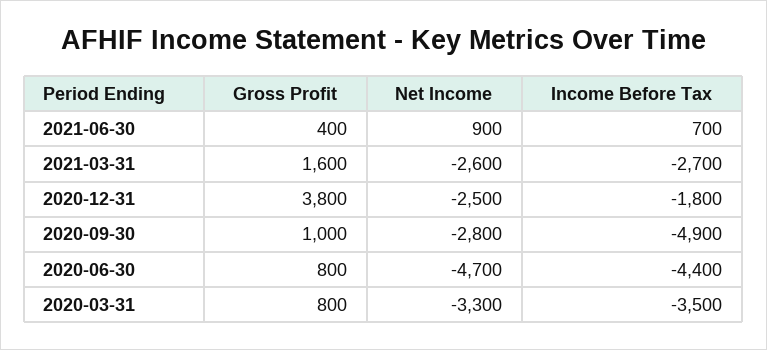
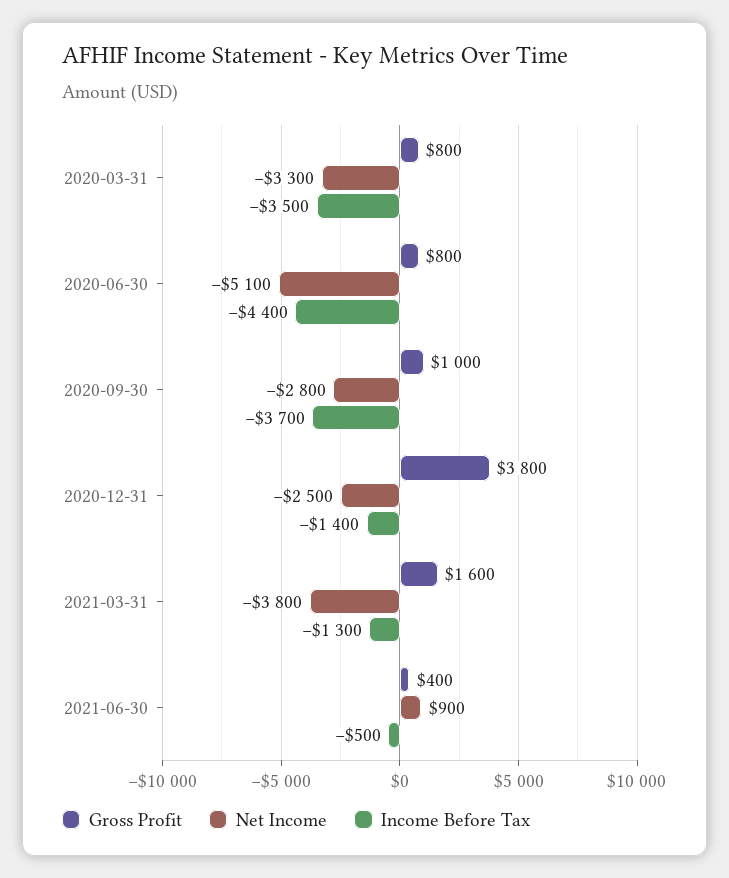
Income Before Tax, 2021-06-30: 700 -> -500
Net Income, 2021-03-31: -2600 -> -3800
Income Before Tax, 2021-03-31: -2700 -> -1300
Income Before Tax, 2020-12-31: -1800 -> -1400
Income Before Tax, 2020-09-30: -4900 -> -3700
Net Income, 2020-06-30: -4700 -> -5100

